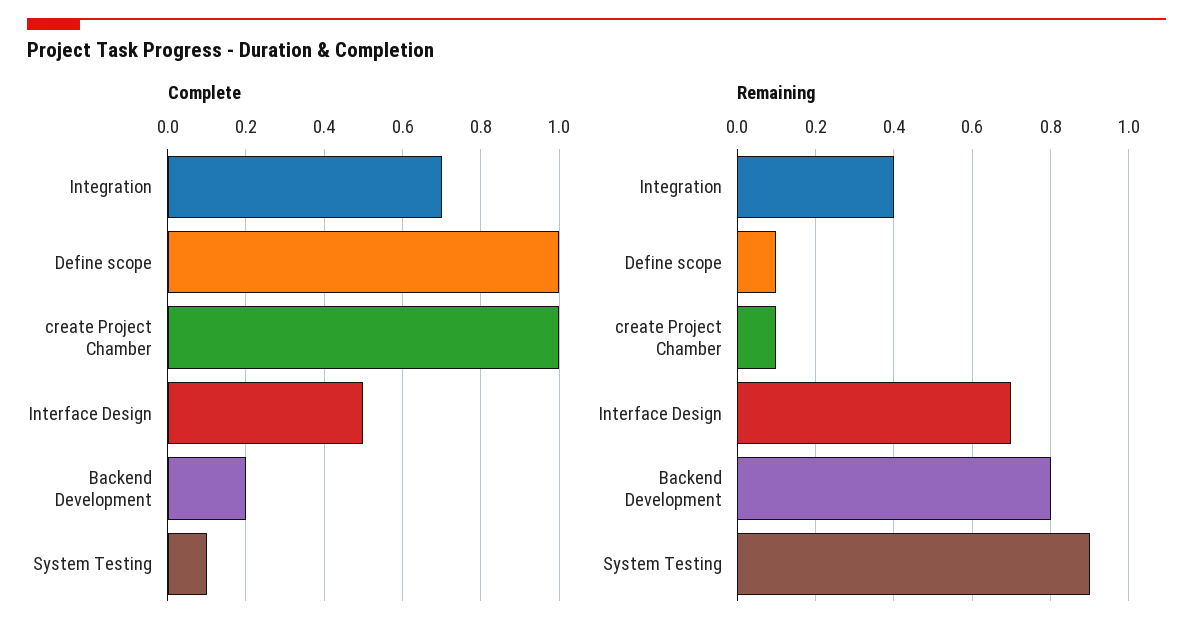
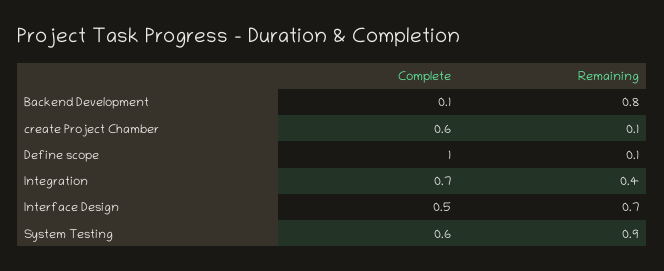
Complete, create Project Chamber: 1 -> 0.6
Complete, Backend Development: 0.2 -> 0.1
Complete, System Testing: 0.1 -> 0.6

